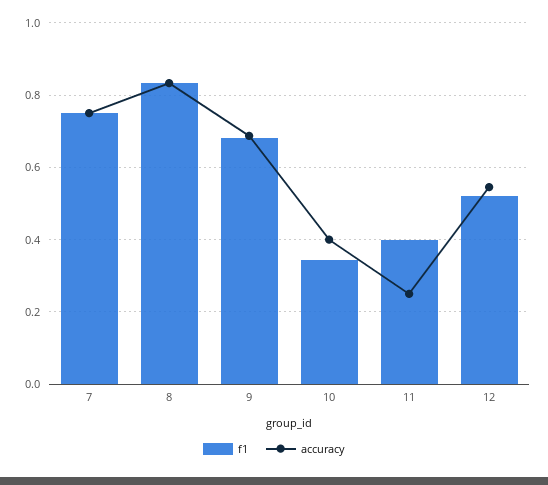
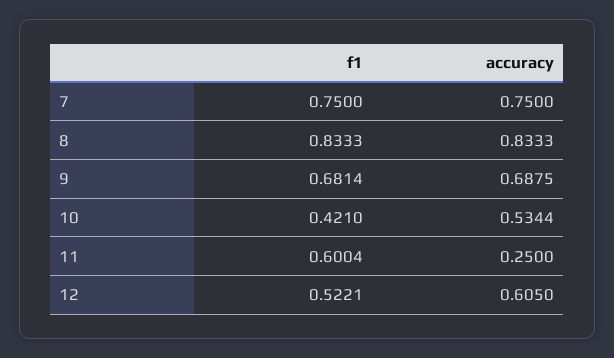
f1, 10: 0.34 -> 0.421
accuracy, 10: 0.4 -> 0.5344
f1, 11: 0.4 -> 0.6004
accuracy, 12: 0.54 -> 0.605

